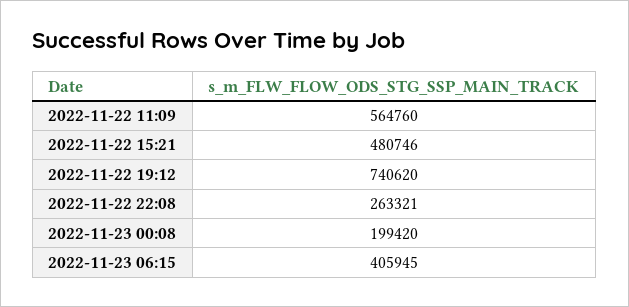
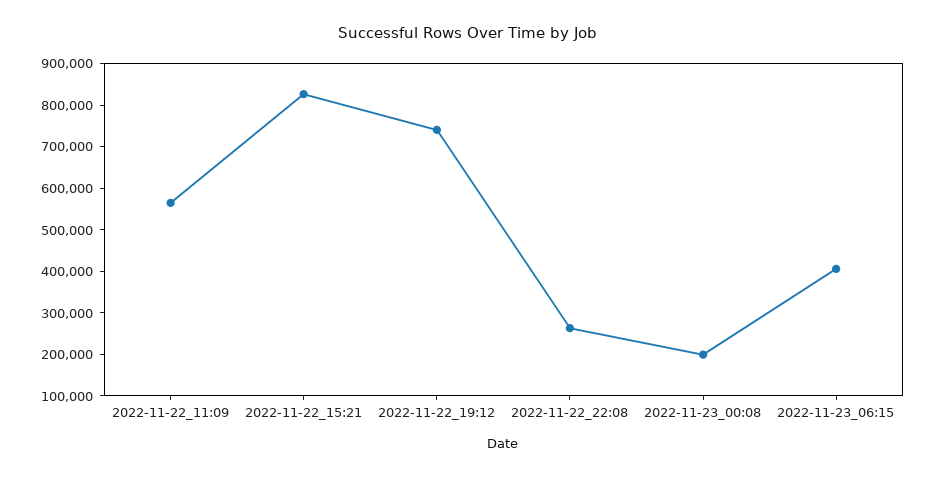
2022-11-22 15:21: 480746 -> 820000

